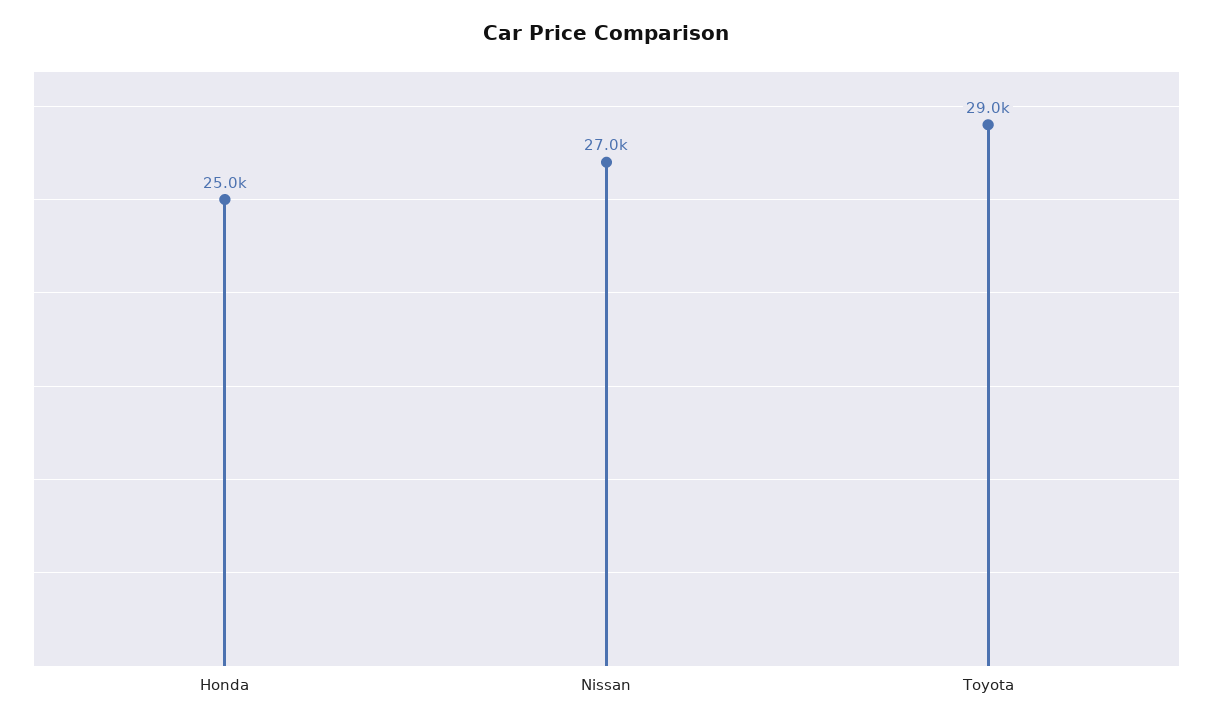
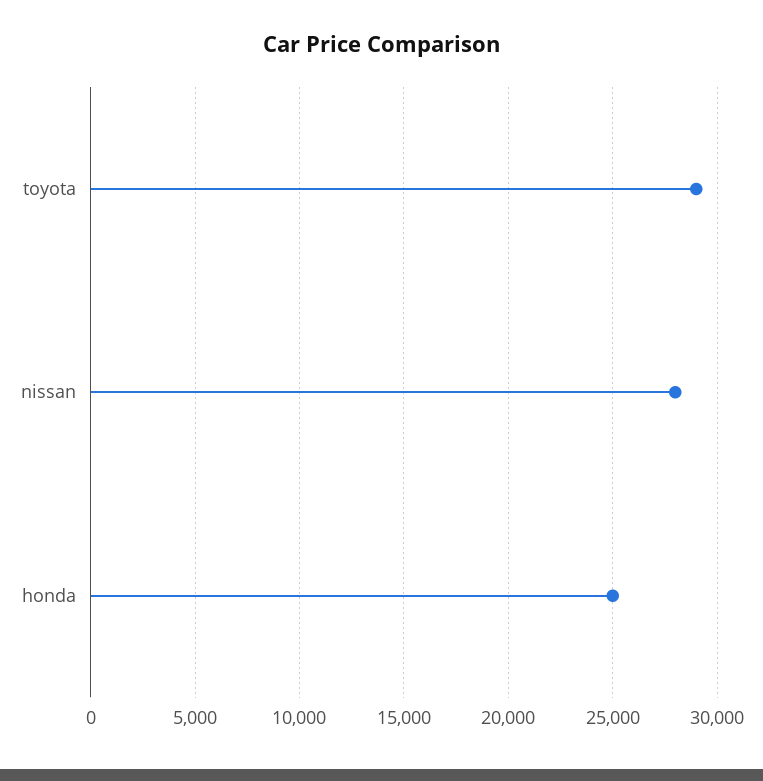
Nissan: 27000 -> 28000

